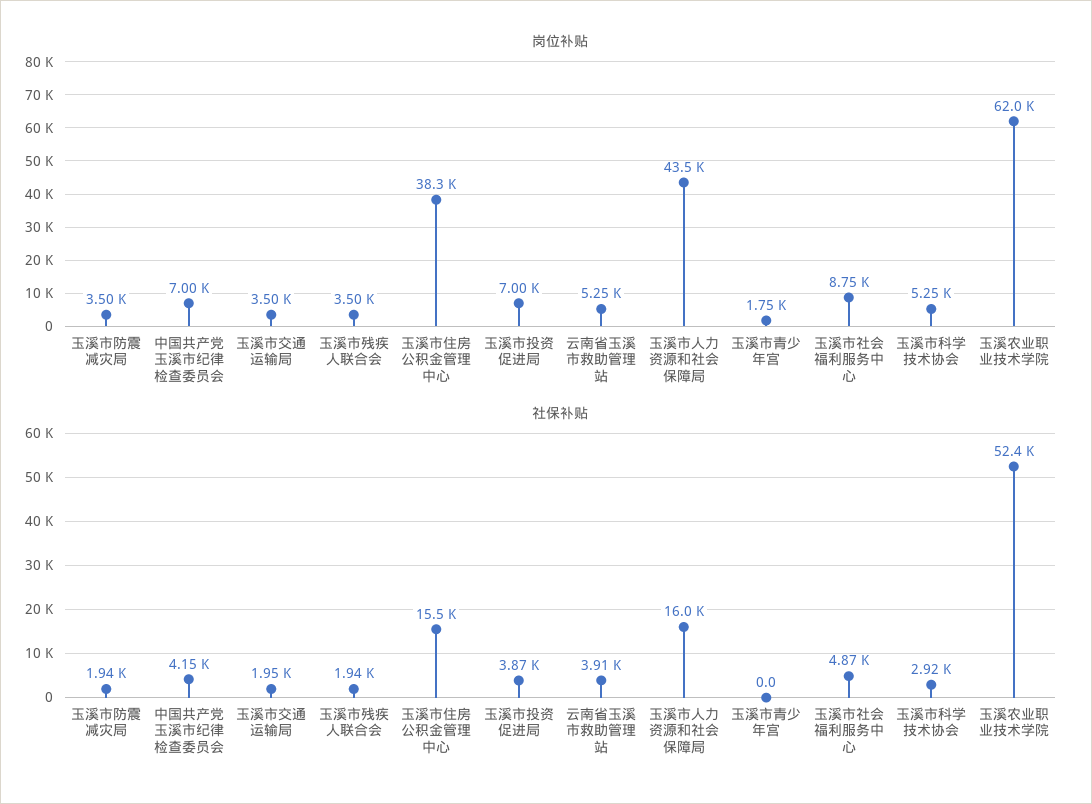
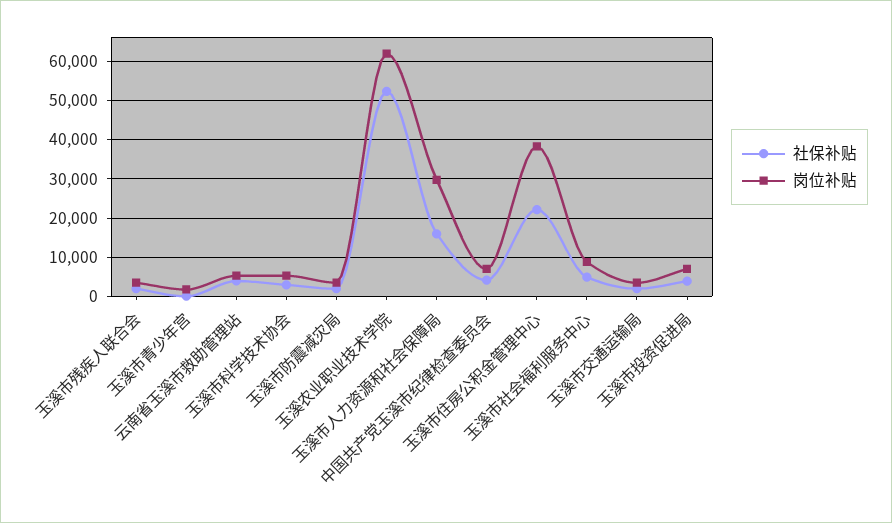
岗位补贴, 玉溪市人力资源和社会保障局: 43500 -> 30000
社保补贴, 玉溪市住房公积金管理中心: 15500 -> 22000

